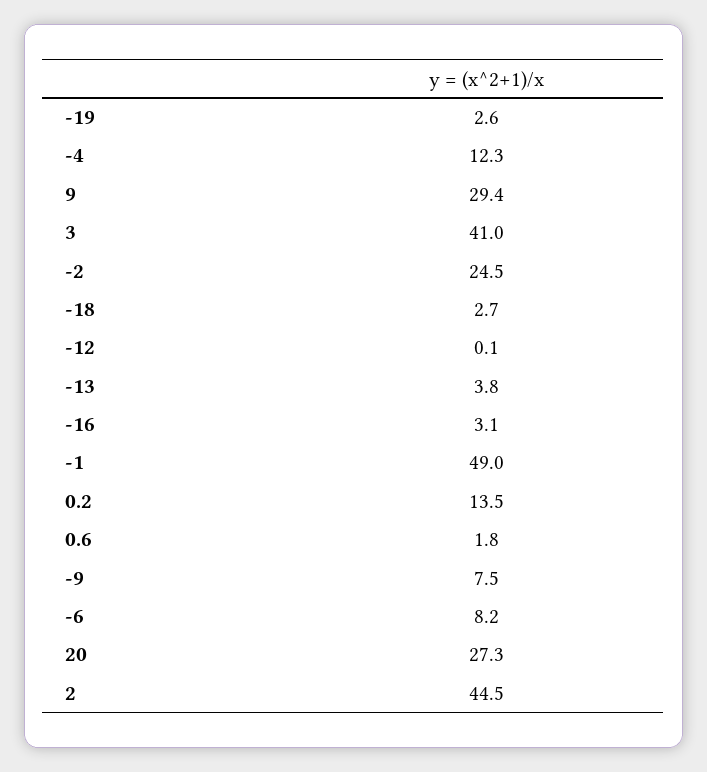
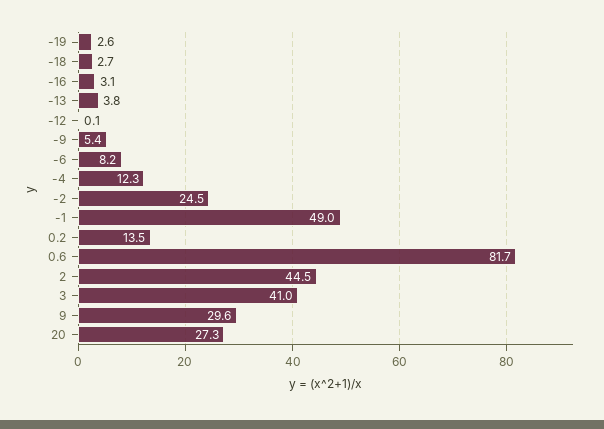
9: 29.4 -> 29.6
0.6: 1.8 -> 81.7
-9: 7.5 -> 5.4

